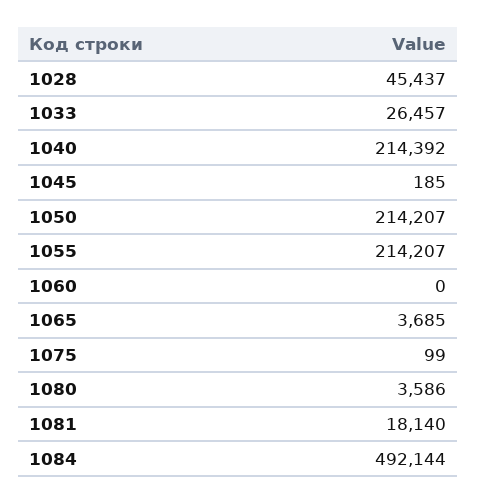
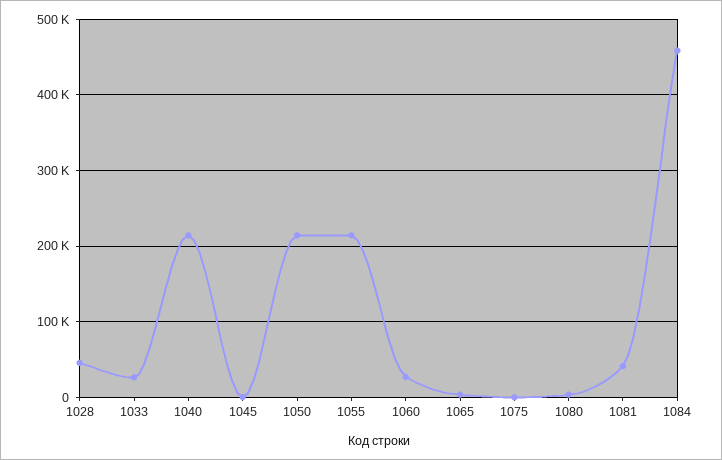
1060: 0 -> 30000
1081: 18140 -> 40000
1084: 492144 -> 460000

